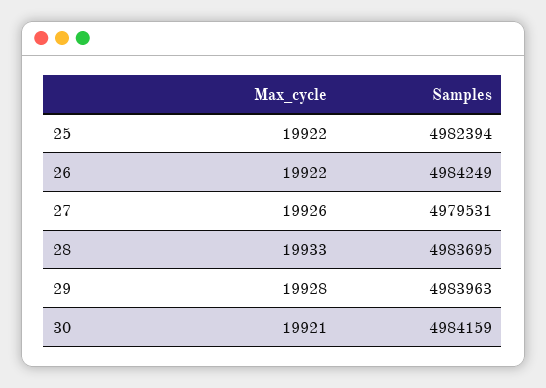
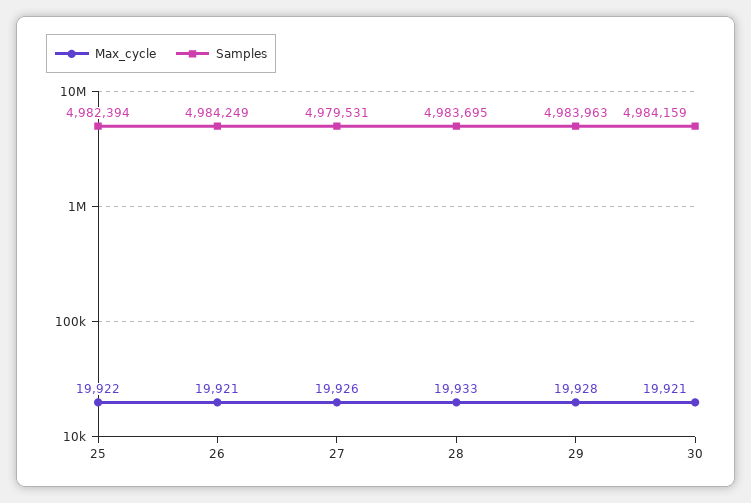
Max_cycle, 26: 19922 -> 19921

